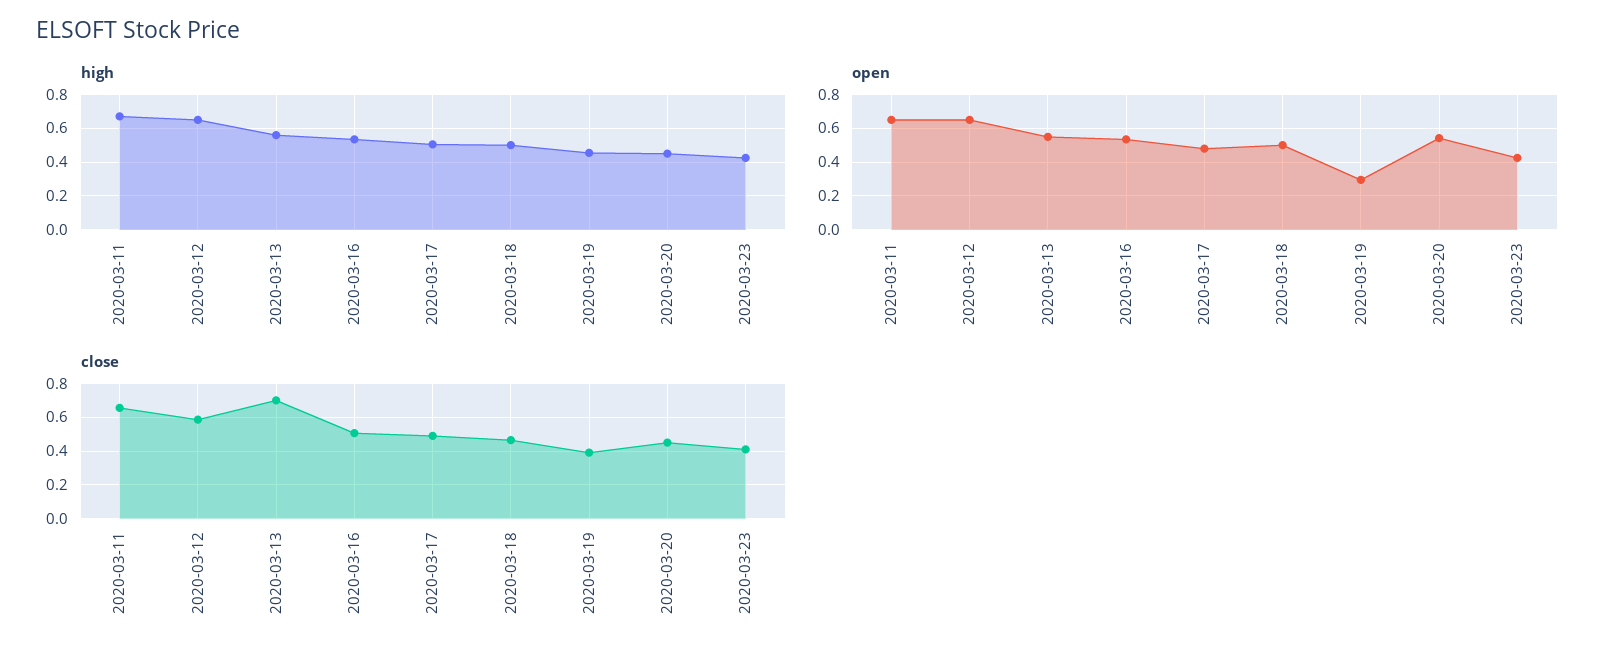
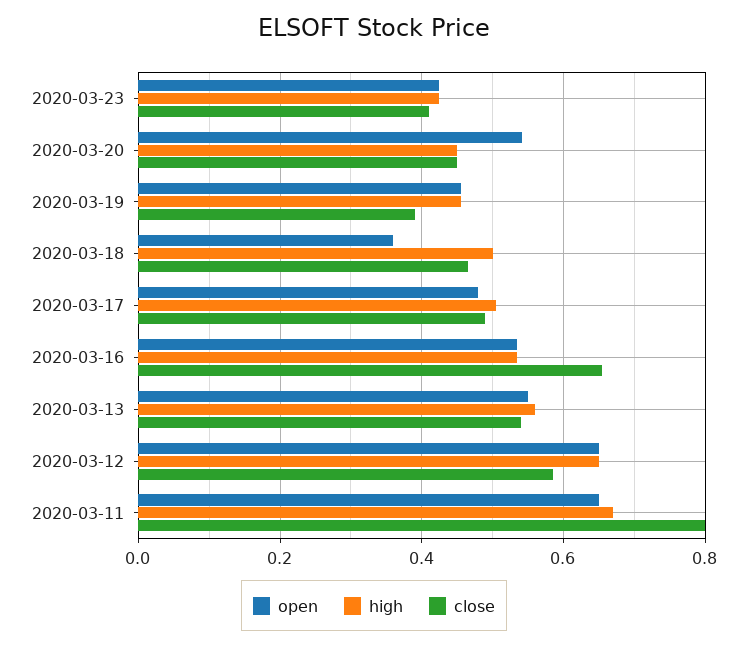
open, 2020-03-18: 0.5 -> 0.36
open, 2020-03-19: 0.3 -> 0.46
close, 2020-03-11: 0.65 -> 0.8
close, 2020-03-13: 0.7 -> 0.54
close, 2020-03-16: 0.5 -> 0.66

